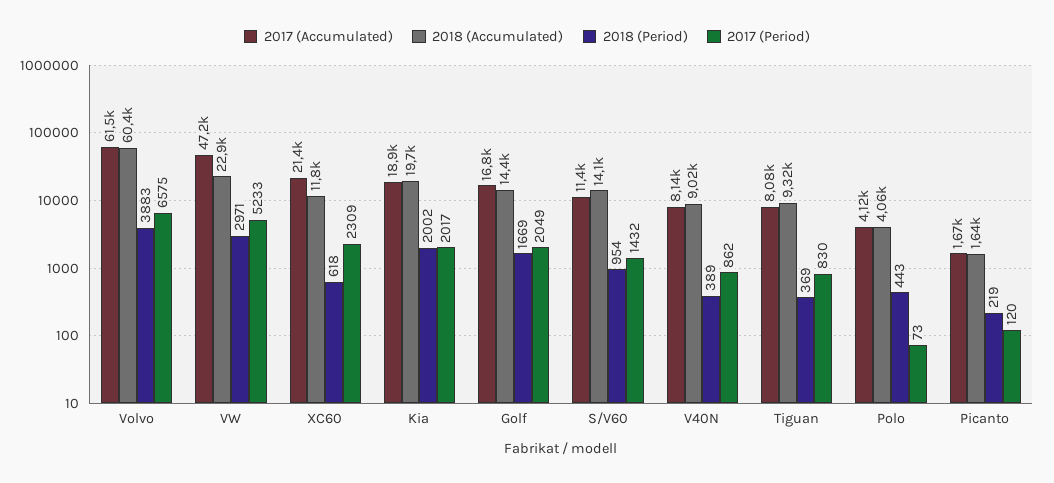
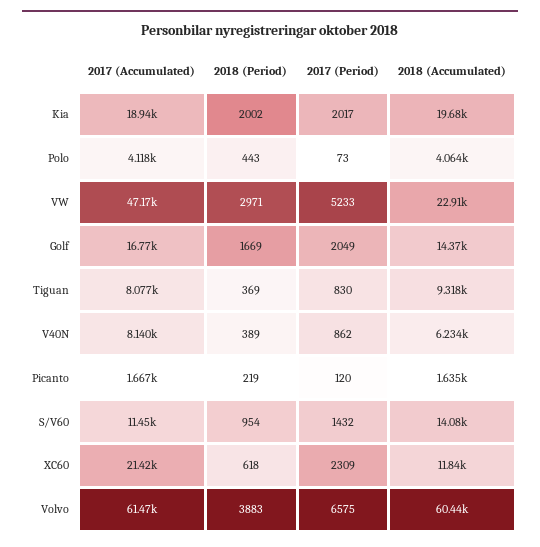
2018 (Accumulated), V40N: 9020 -> 6234

